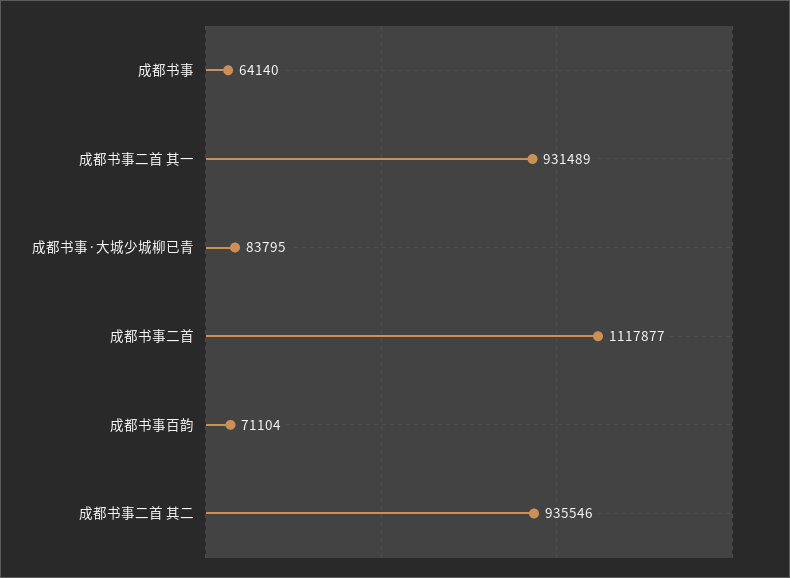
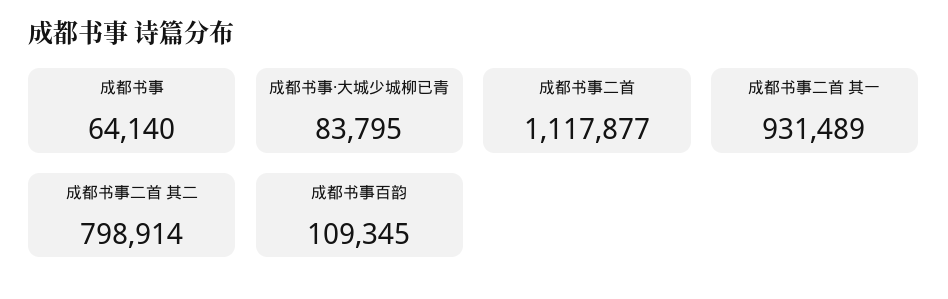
成都书事百韵: 71104 -> 109345
成都书事二首 其二: 935546 -> 798914

